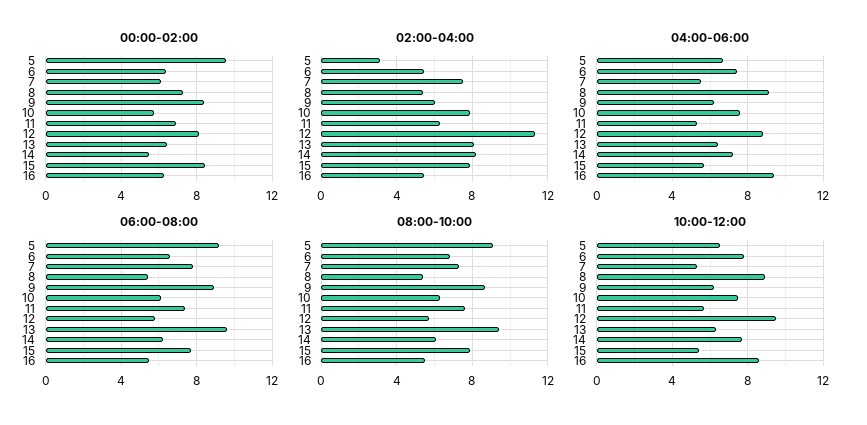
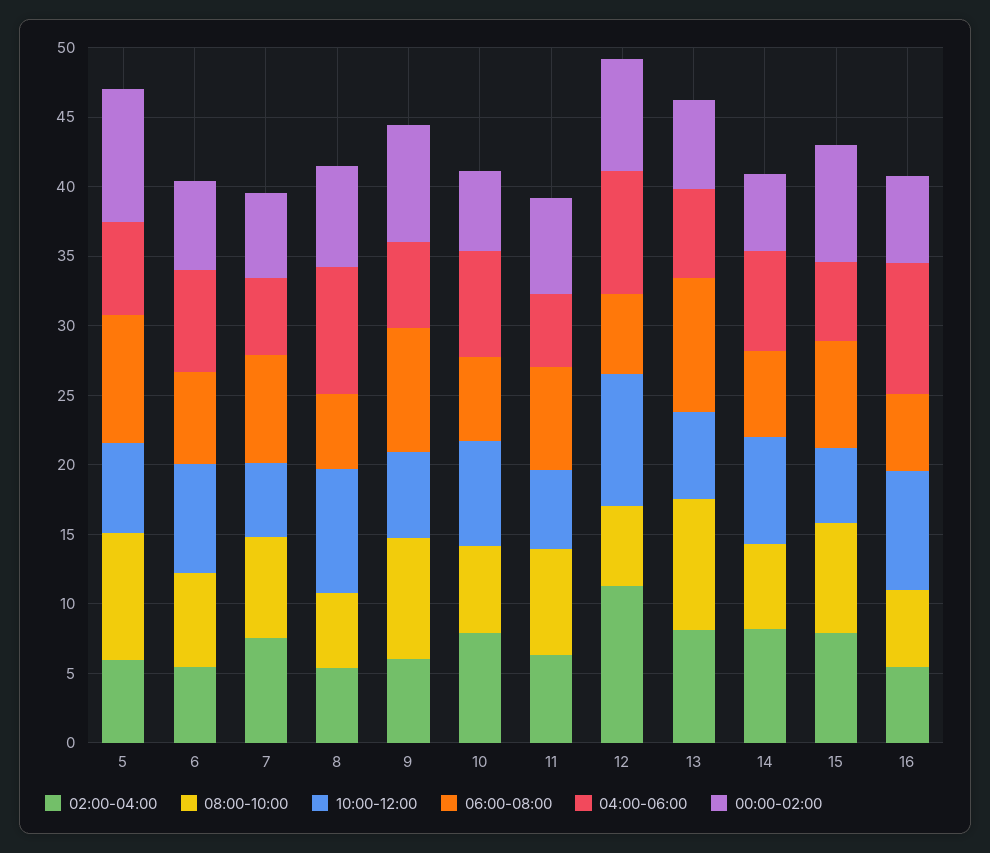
02:00-04:00, 5: 3 -> 6

